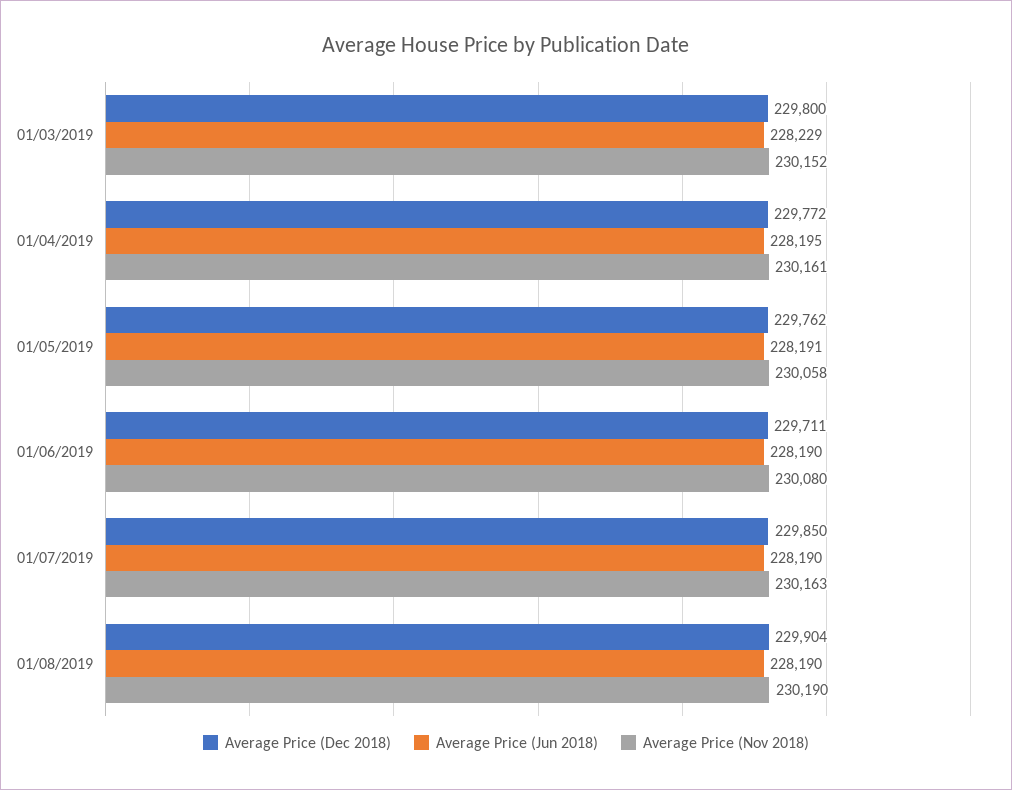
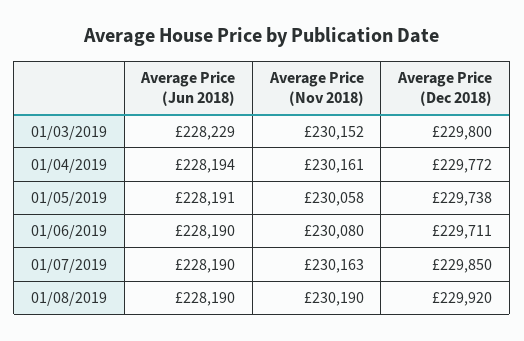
Average Price (Jun 2018), 01/04/2019: 228195 -> 228194
Average Price (Dec 2018), 01/05/2019: 229762 -> 229738
Average Price (Dec 2018), 01/08/2019: 229904 -> 229920

